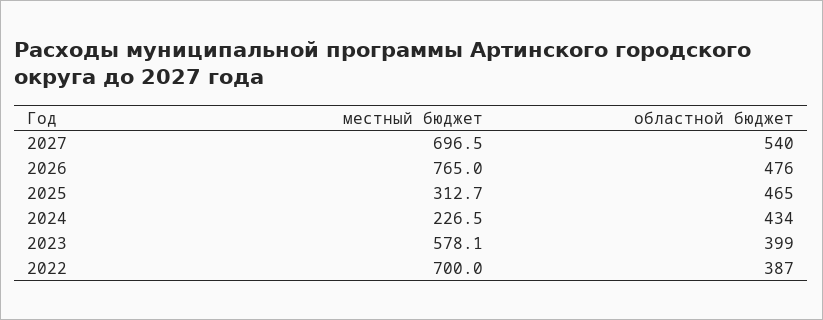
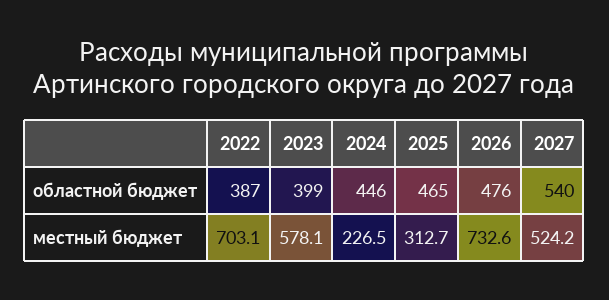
местный бюджет, 2027: 696.5 -> 524.2
местный бюджет, 2026: 765 -> 732.6
областной бюджет, 2024: 434 -> 446
местный бюджет, 2022: 700 -> 703.1

